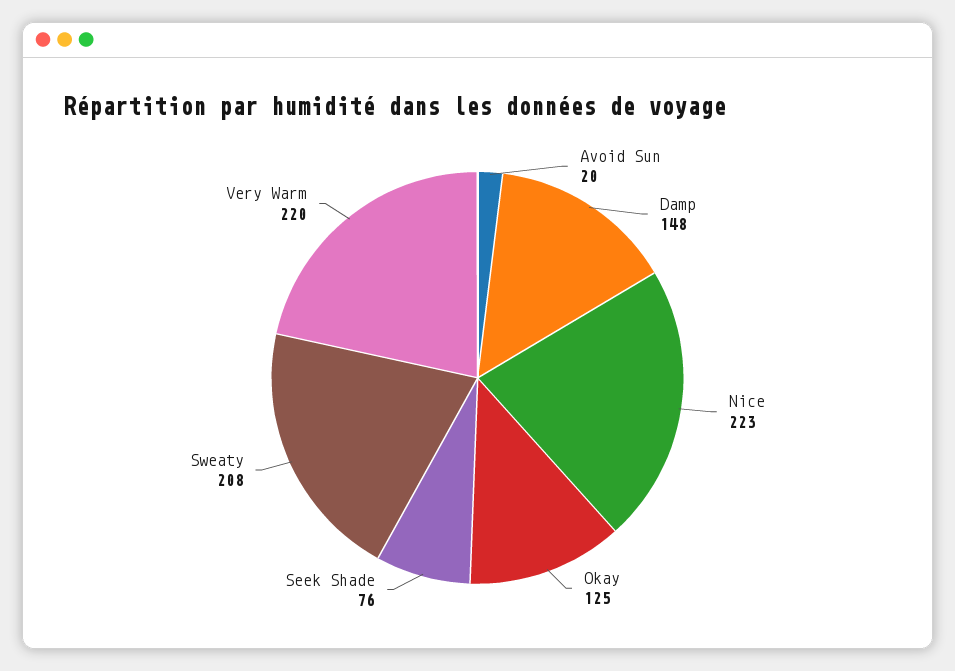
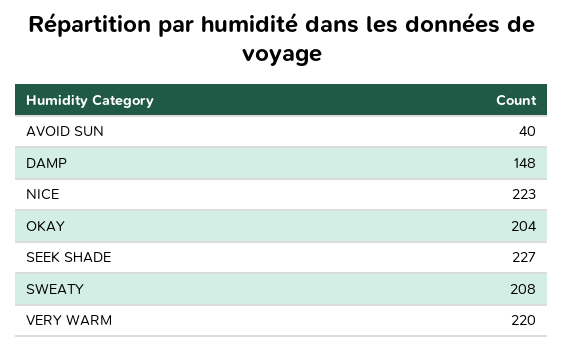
Avoid Sun: 20 -> 40
Okay: 125 -> 204
Seek Shade: 76 -> 227

